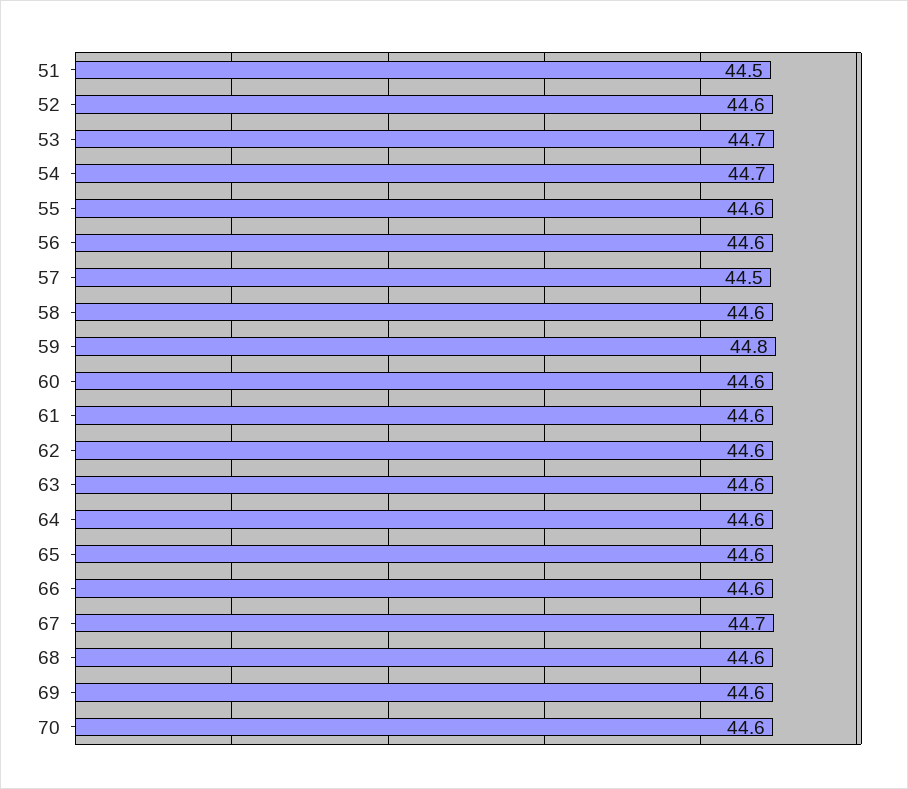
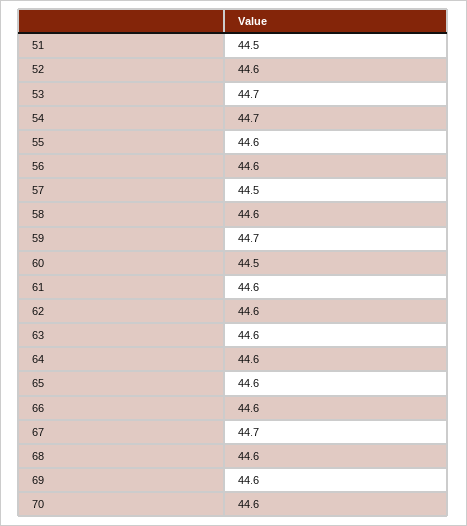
59: 44.8 -> 44.7
60: 44.6 -> 44.5

